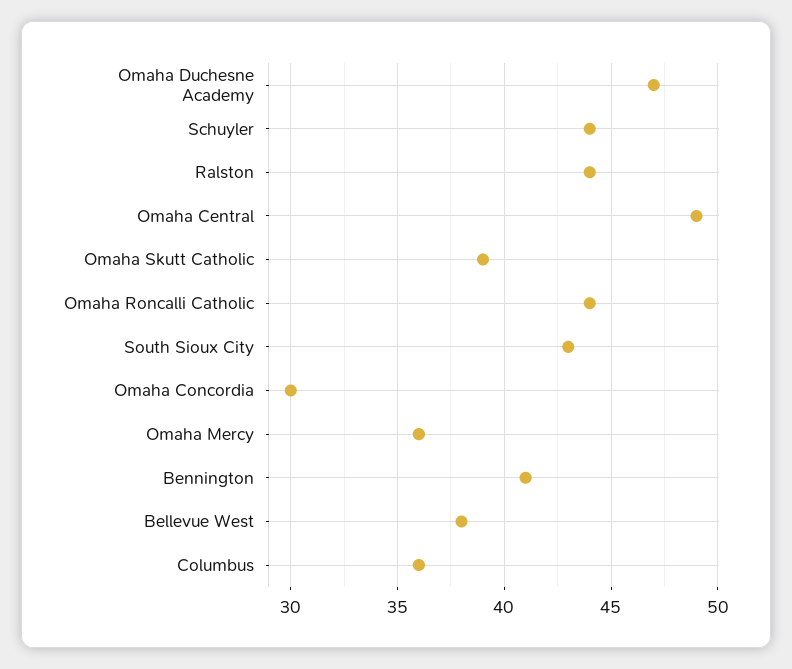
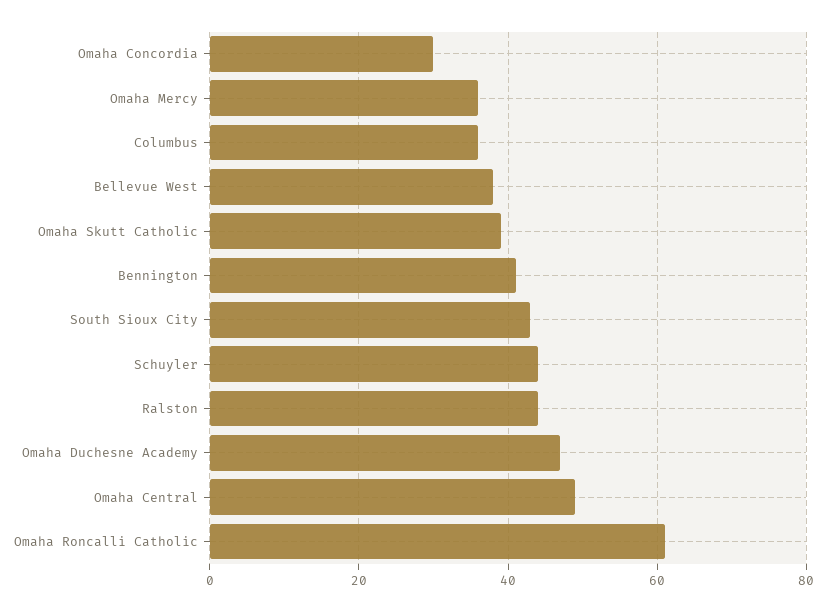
Omaha Roncalli Catholic: 44 -> 60

